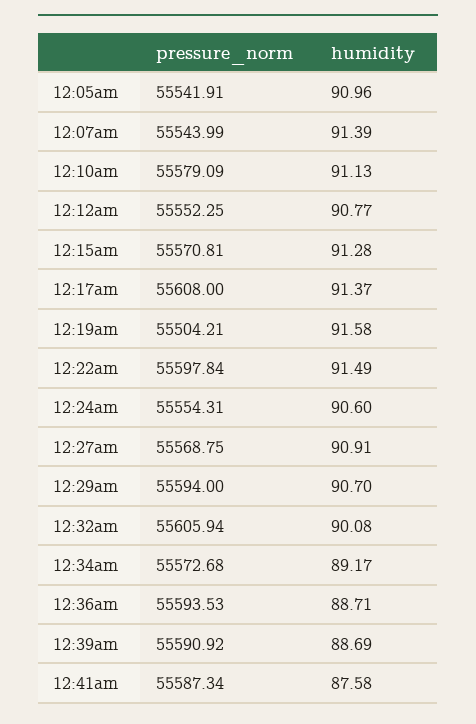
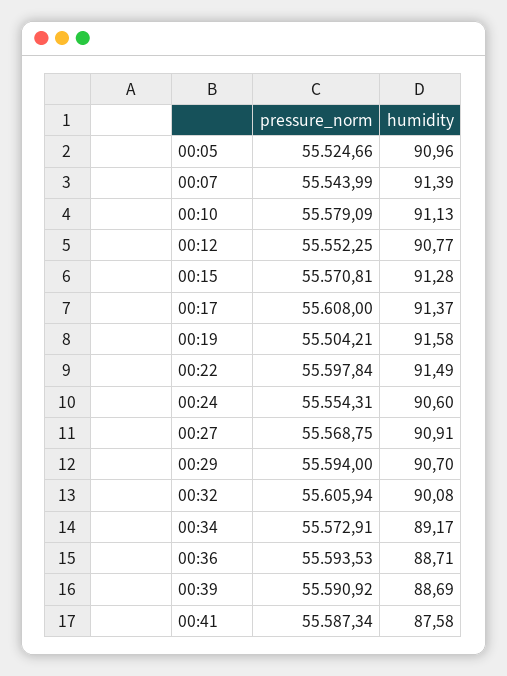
pressure_norm, 12:05am: 55541.91 -> 55524.66
pressure_norm, 12:34am: 55572.68 -> 55572.91

